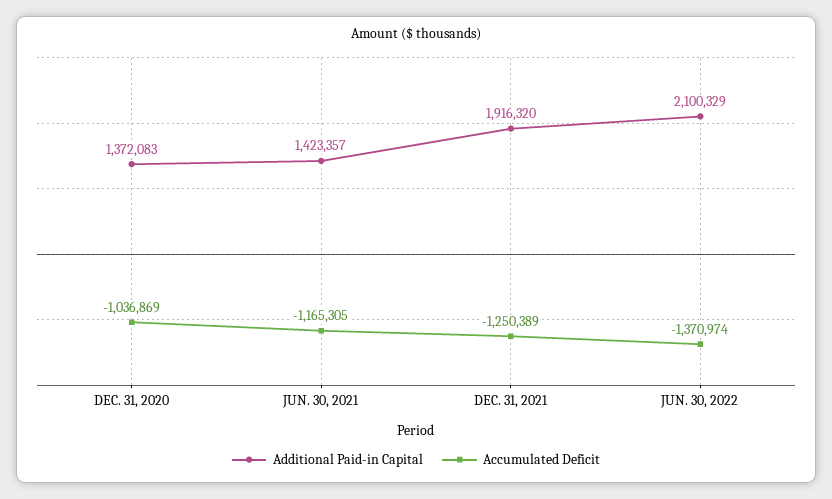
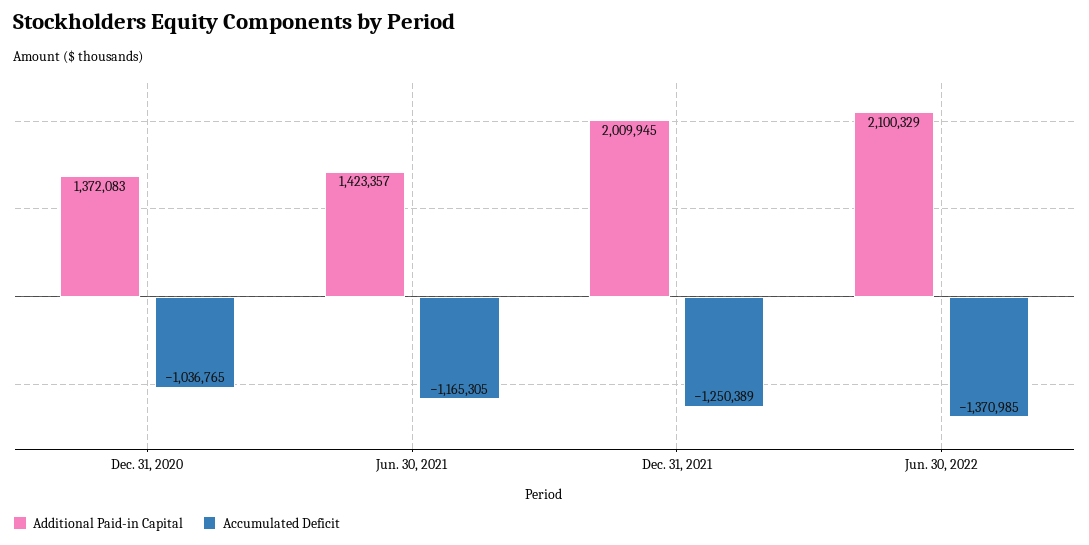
Accumulated Deficit, DEC. 31, 2020: -1036869 -> -1036765
Additional Paid-in Capital, DEC. 31, 2021: 1916320 -> 2009945
Accumulated Deficit, JUN. 30, 2022: -1370974 -> -1370985

